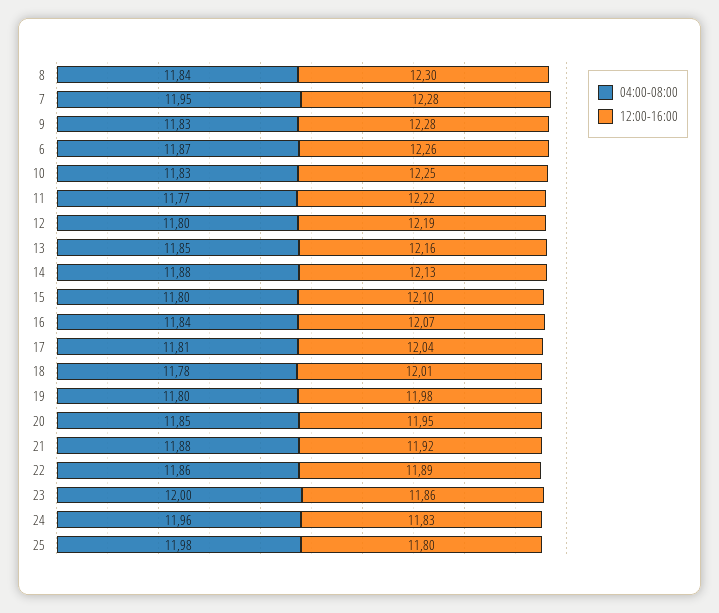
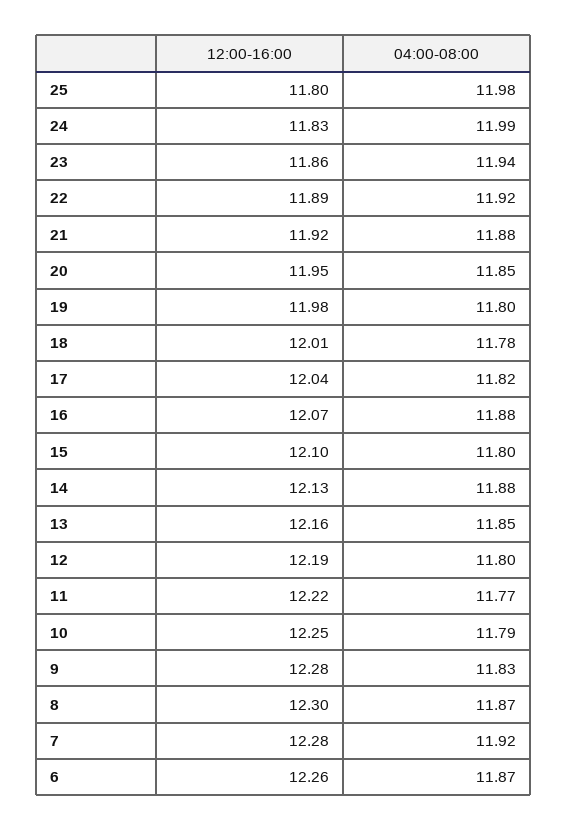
04:00-08:00, 8: 11.84 -> 11.87
04:00-08:00, 7: 11.95 -> 11.92
04:00-08:00, 10: 11.83 -> 11.79
04:00-08:00, 16: 11.84 -> 11.88
04:00-08:00, 17: 11.81 -> 11.82
04:00-08:00, 22: 11.86 -> 11.92
04:00-08:00, 23: 12 -> 11.94
04:00-08:00, 24: 11.96 -> 11.99

